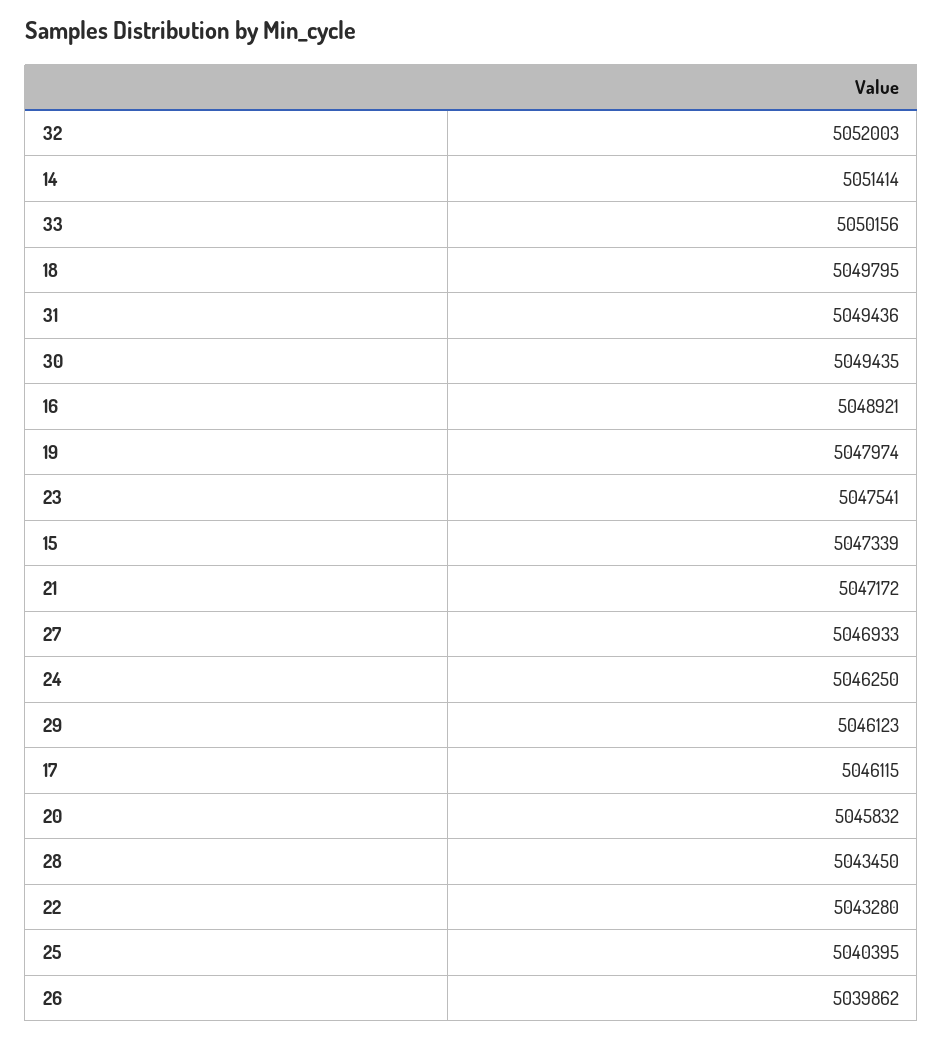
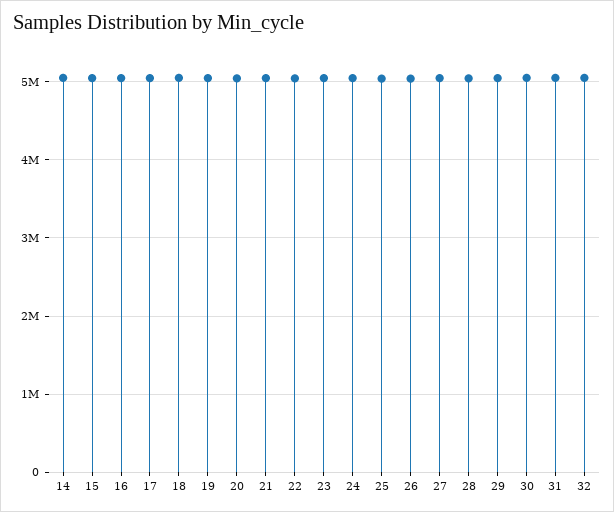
33: 5050156 -> none

